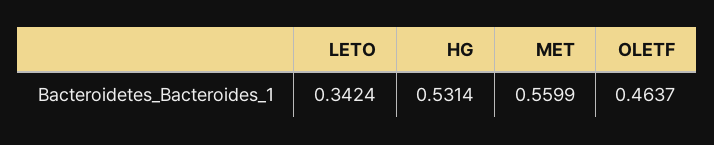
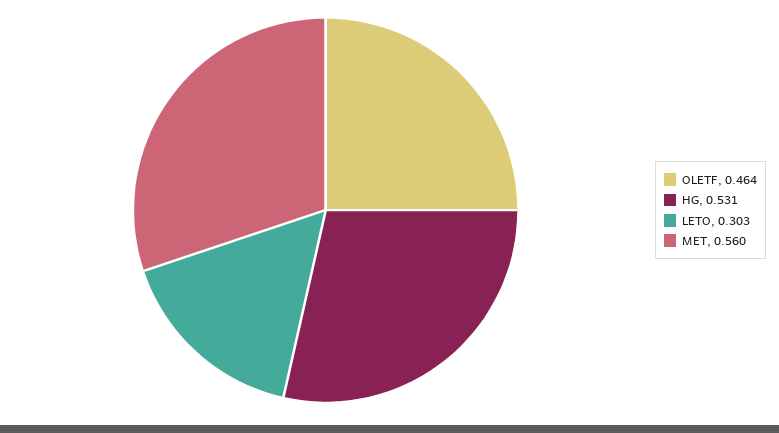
LETO: 0.3424 -> 0.303

